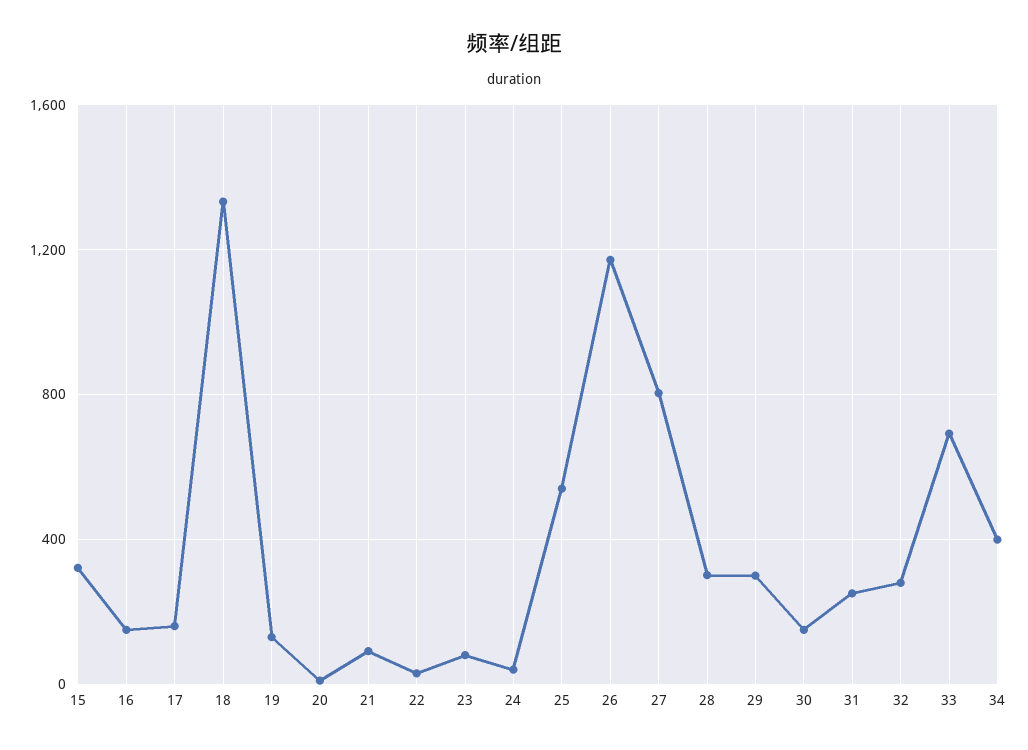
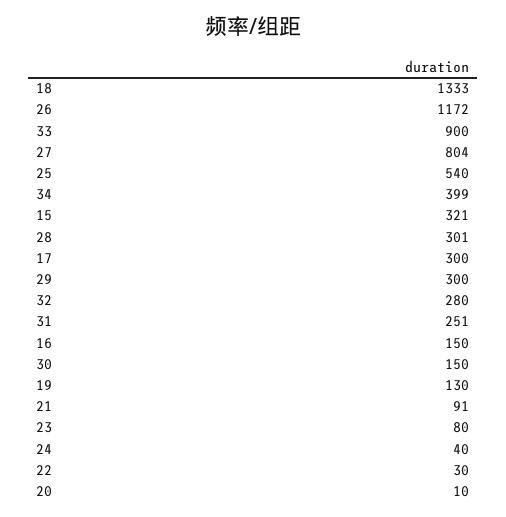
17: 150 -> 300
33: 700 -> 900

